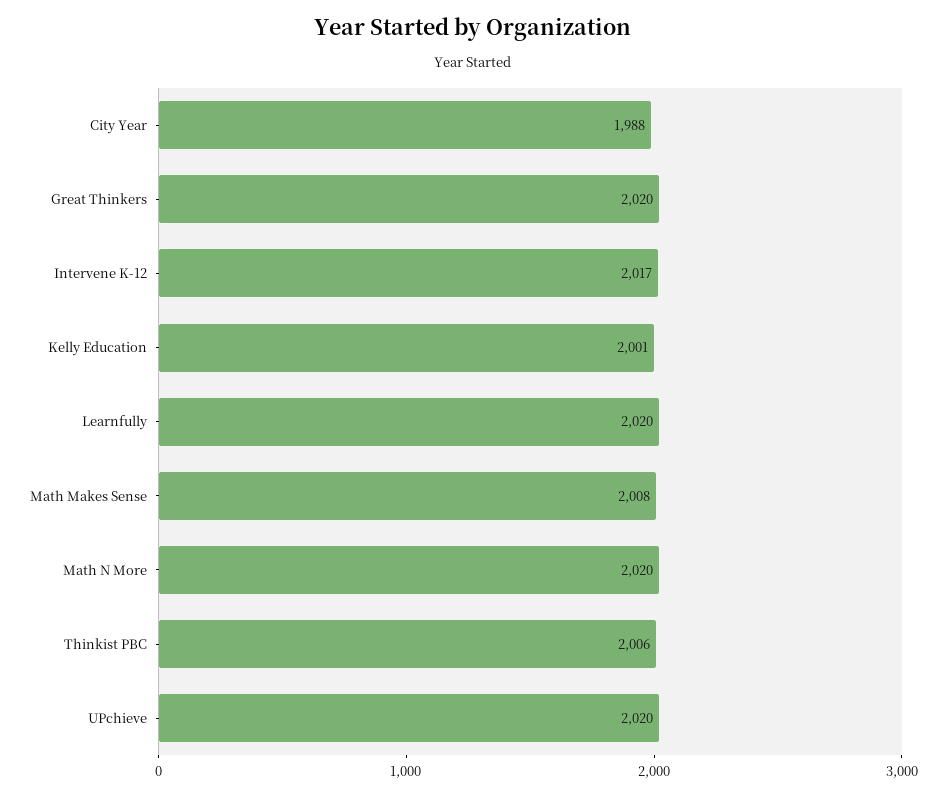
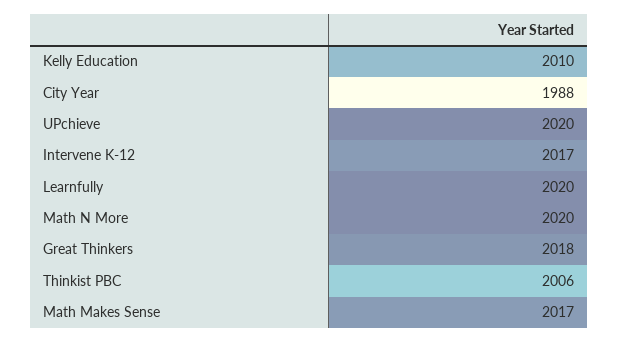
Great Thinkers: 2020 -> 2018
Kelly Education: 2001 -> 2010
Math Makes Sense: 2008 -> 2017

